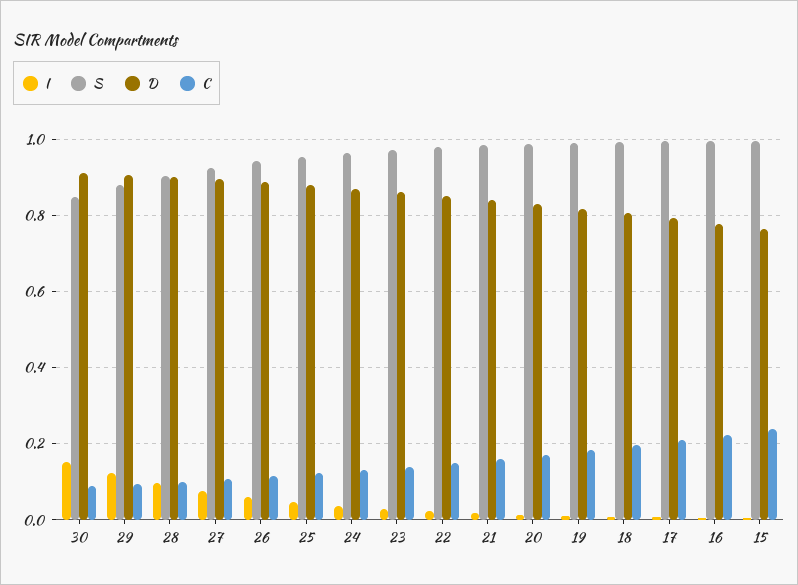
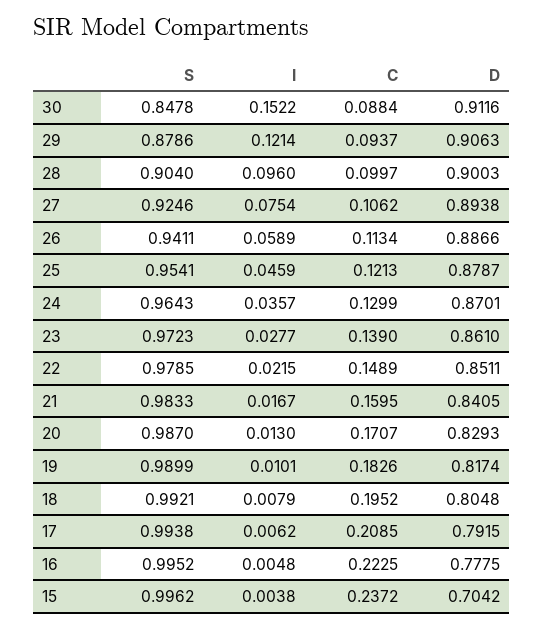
D, 15: 0.76 -> 0.7042

